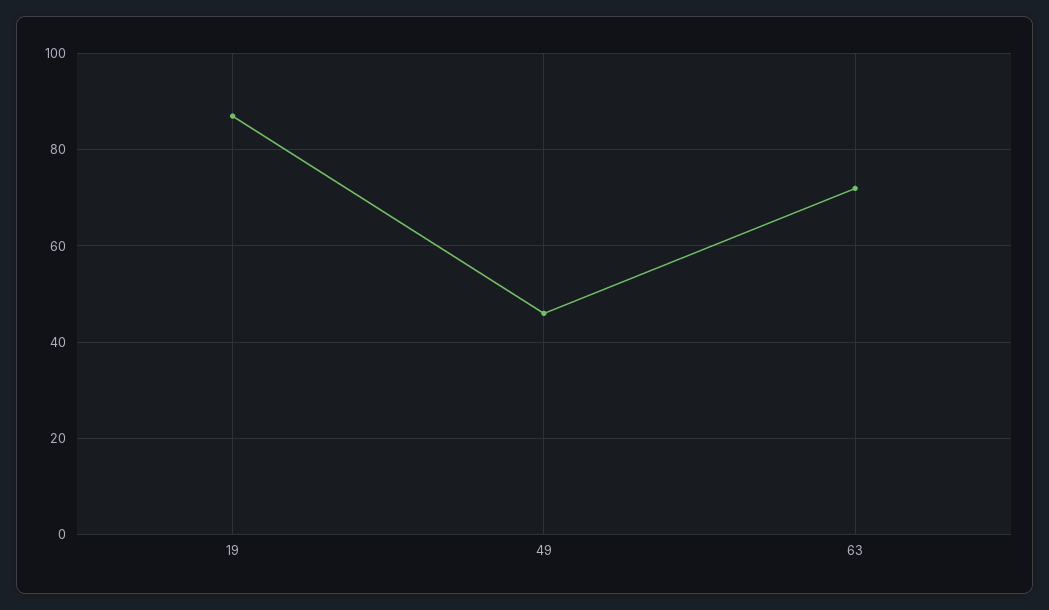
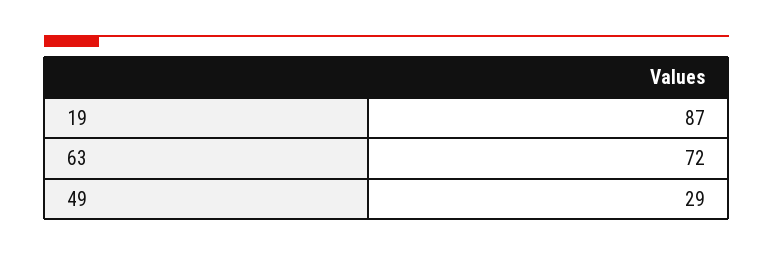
49: 45 -> 29

